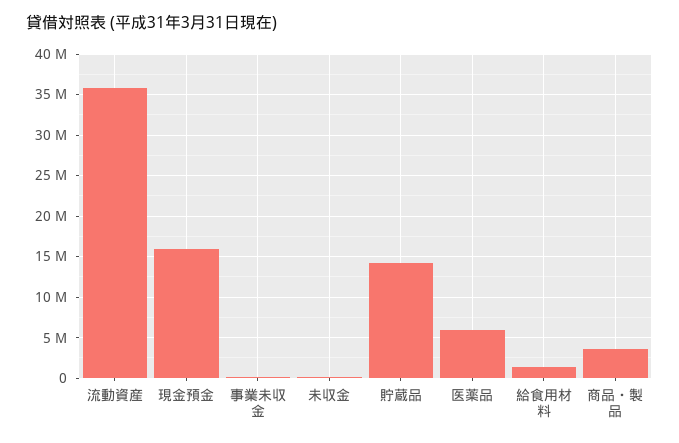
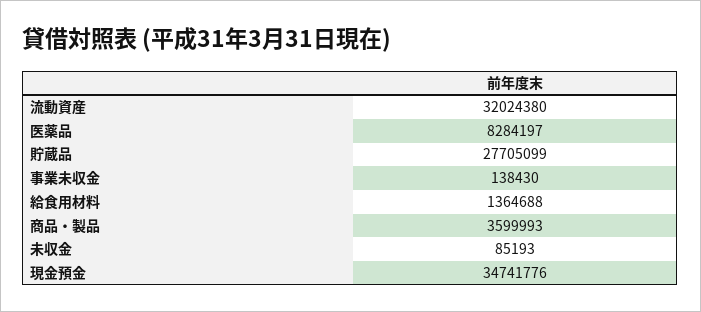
流動資産: 36000000 -> 32024380
現金預金: 16000000 -> 34741776
貯蔵品: 14000000 -> 27705099
医薬品: 6000000 -> 8284197

